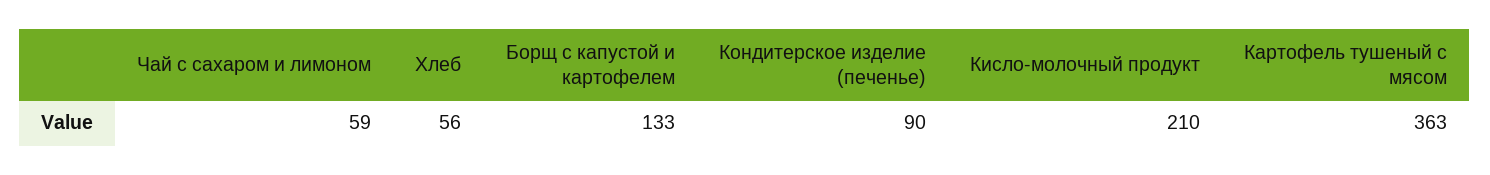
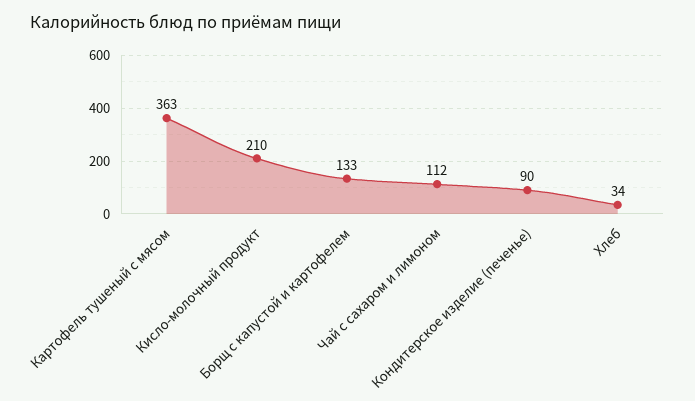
Чай с сахаром и лимоном: 59 -> 112
Хлеб: 56 -> 34

